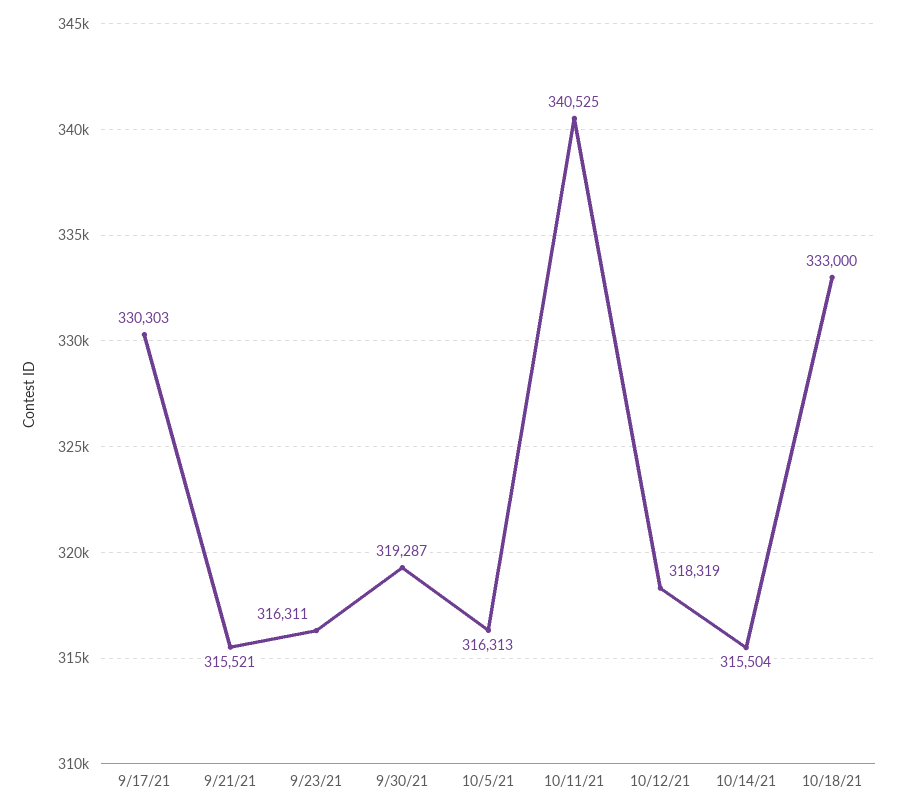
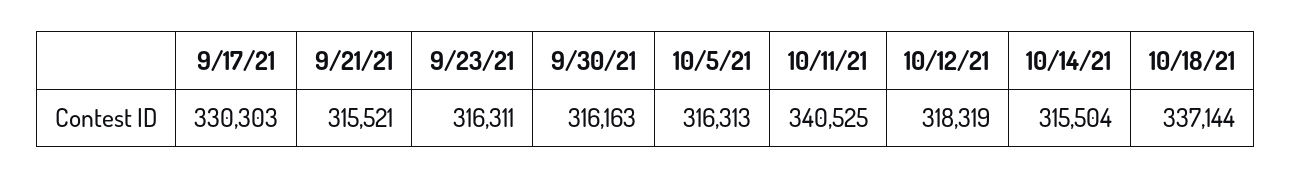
9/30/21: 319287 -> 316163
10/18/21: 333000 -> 337144

